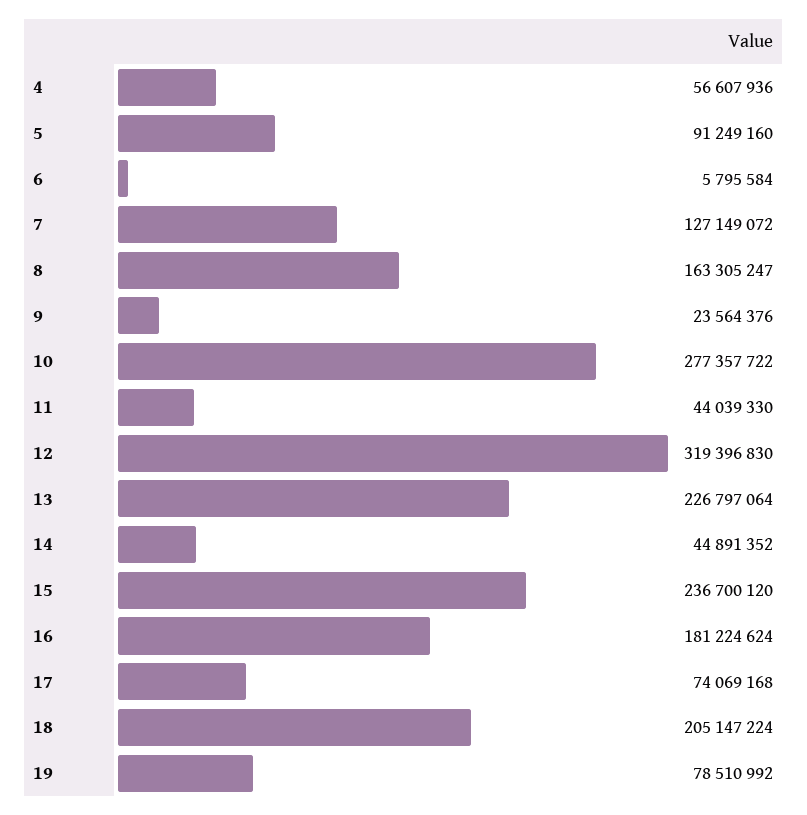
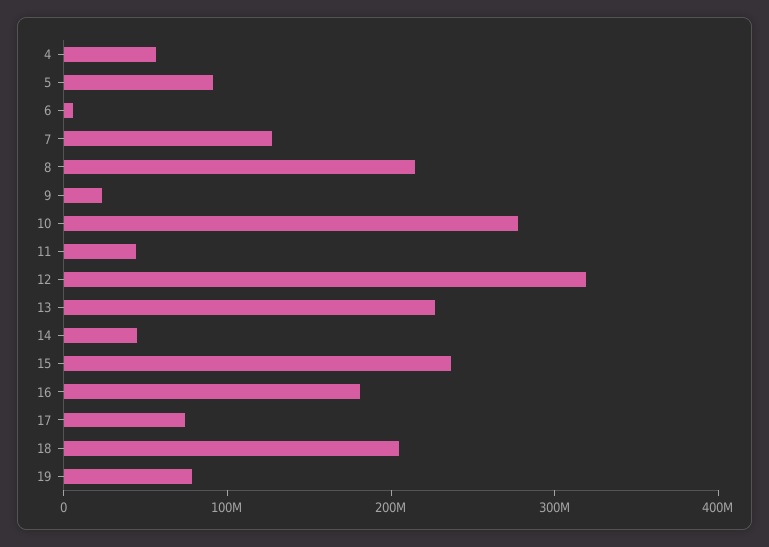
8: 163305247 -> 220000000

